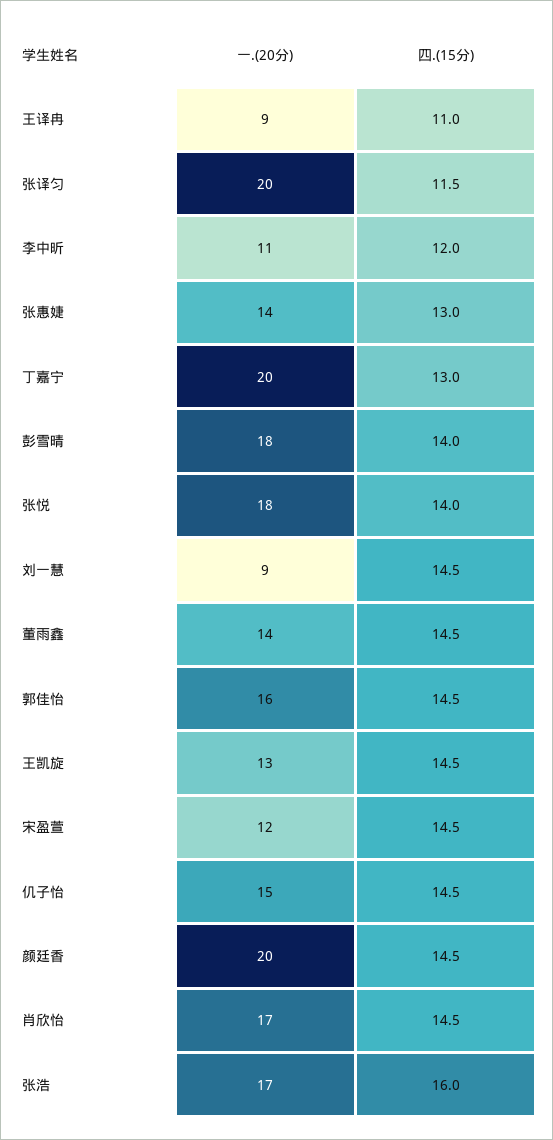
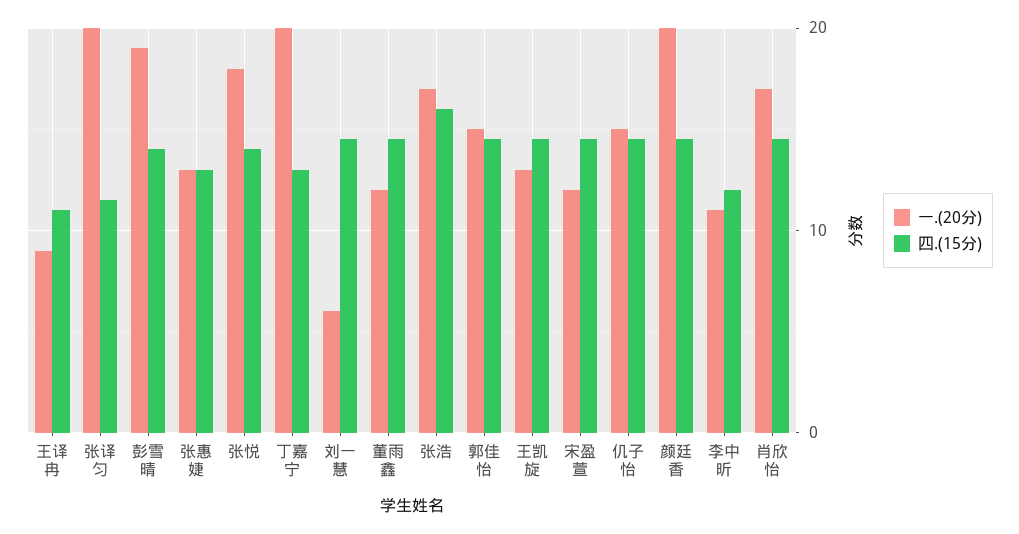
一.(20分), 张惠婕: 14 -> 13
一.(20分), 彭雪晴: 18 -> 19
一.(20分), 刘一慧: 9 -> 6
一.(20分), 董雨鑫: 14 -> 12
一.(20分), 郭佳怡: 16 -> 15

